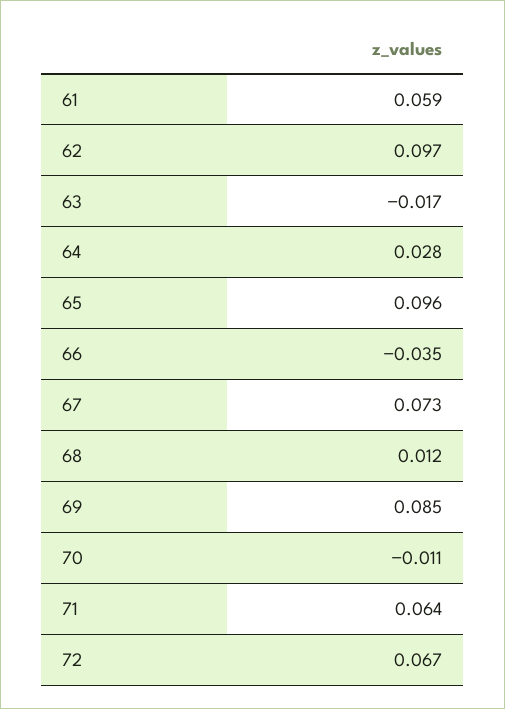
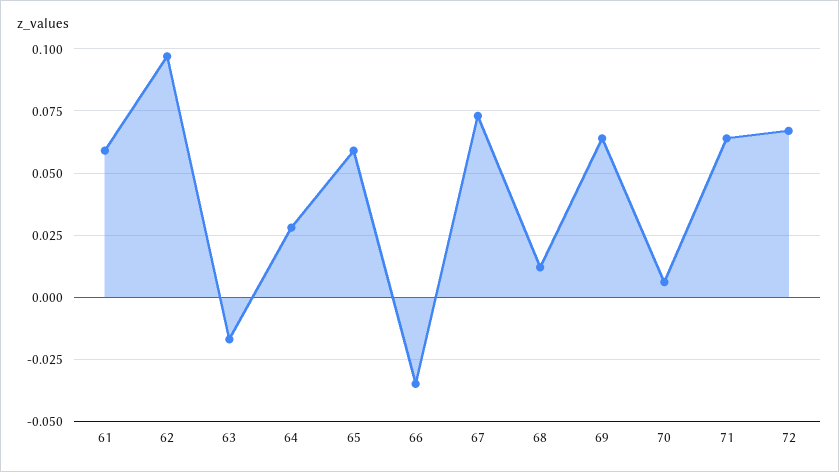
65: 0.096 -> 0.06
69: 0.085 -> 0.065
70: -0.011 -> 0.005

